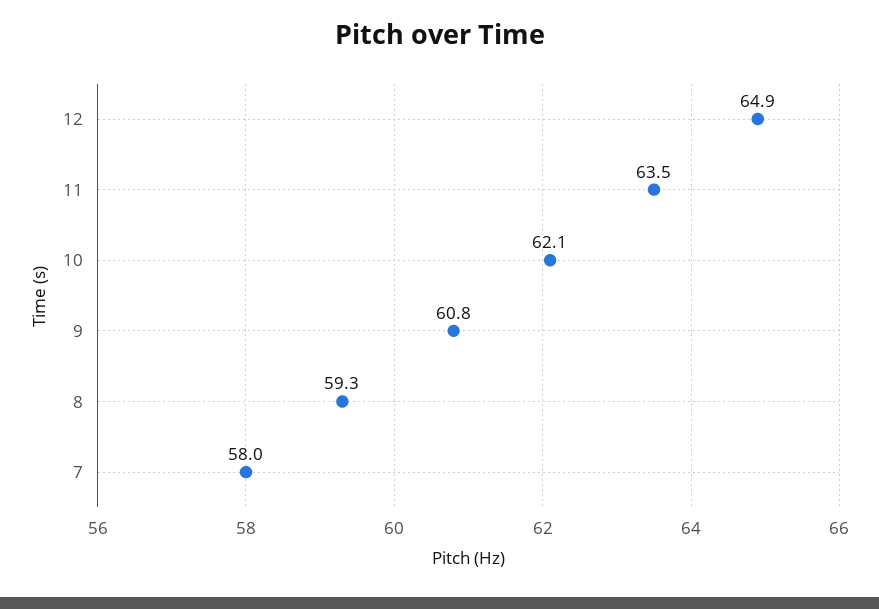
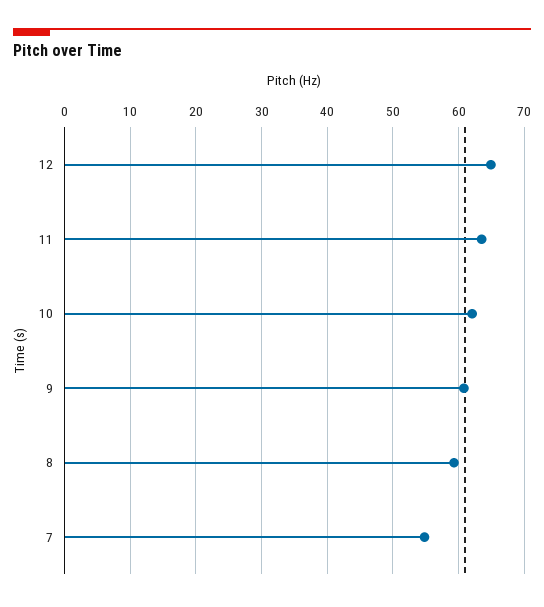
7: 58 -> 55

